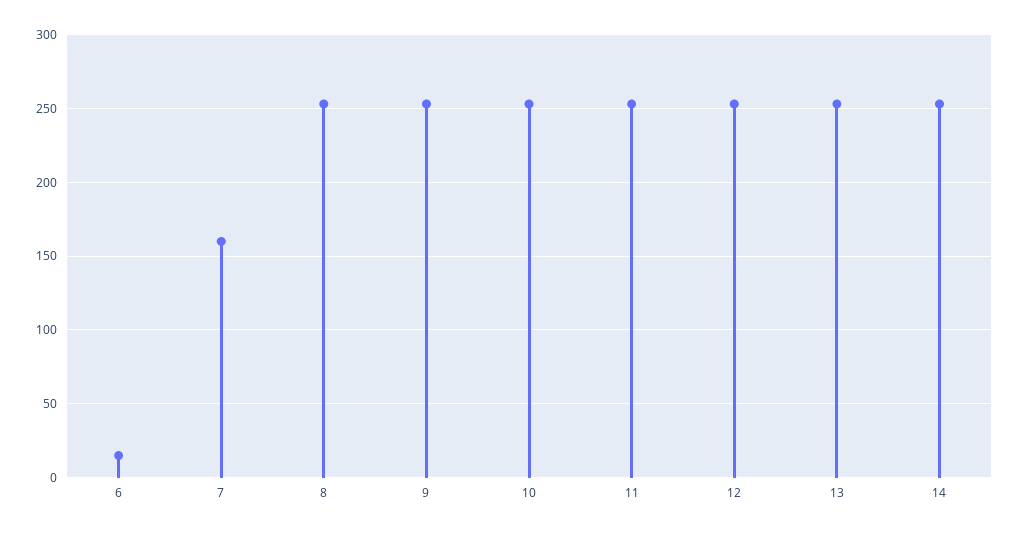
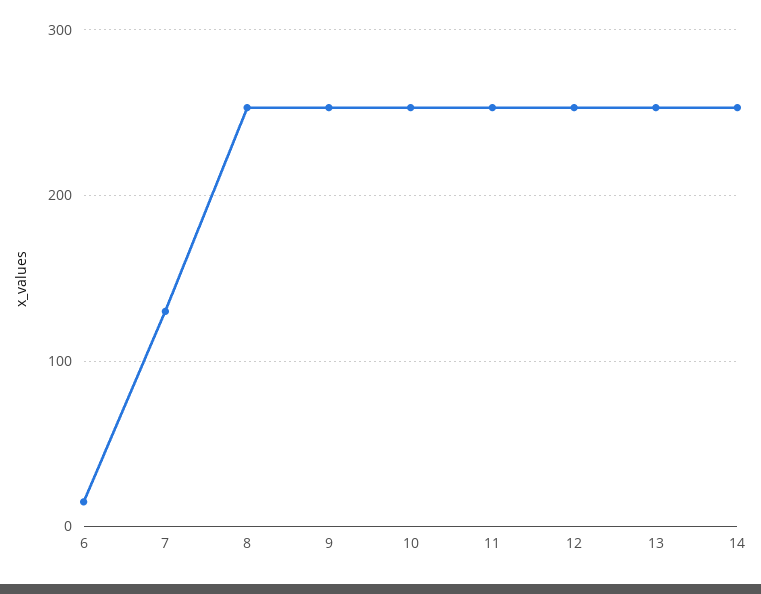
7: 160 -> 130

